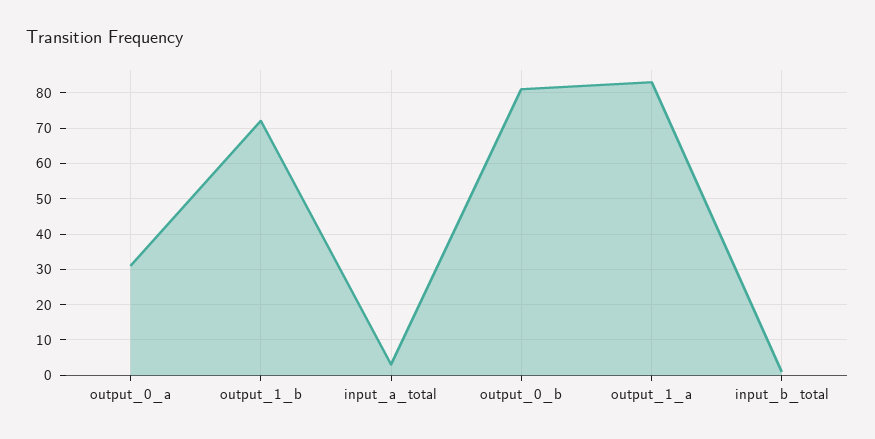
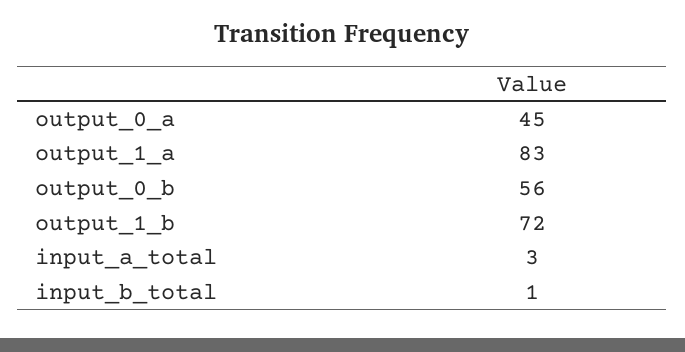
output_0_a: 30 -> 45
output_0_b: 80 -> 56

